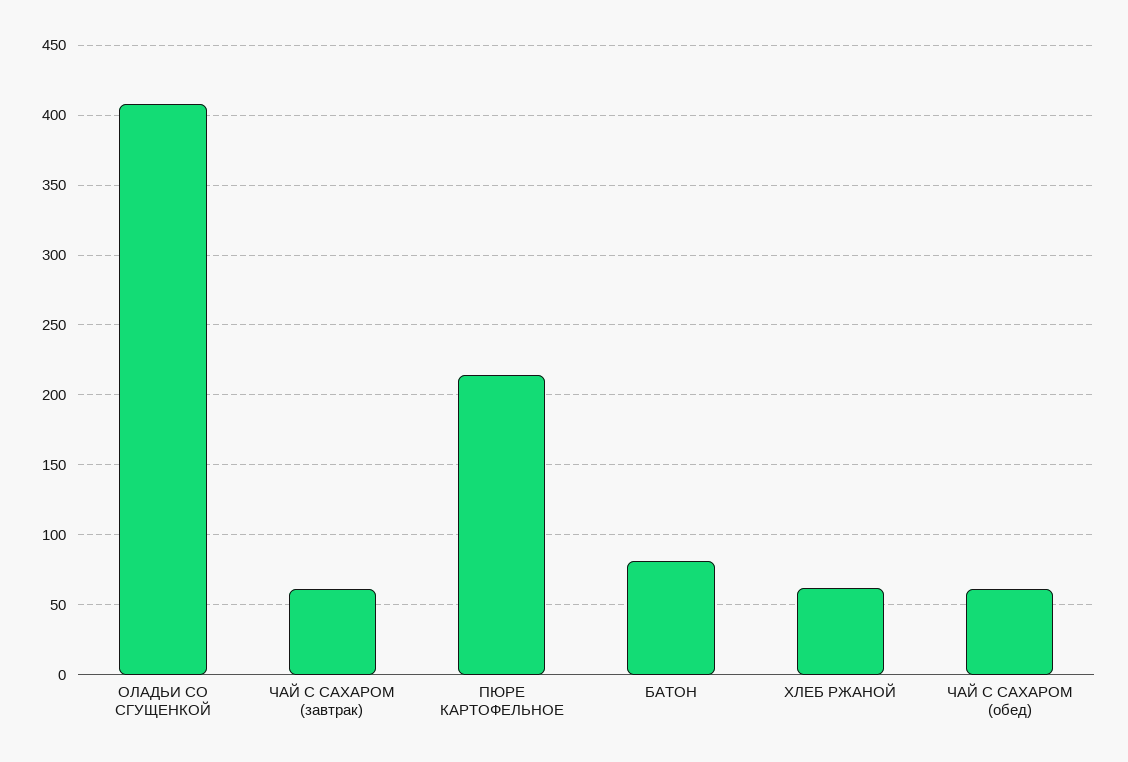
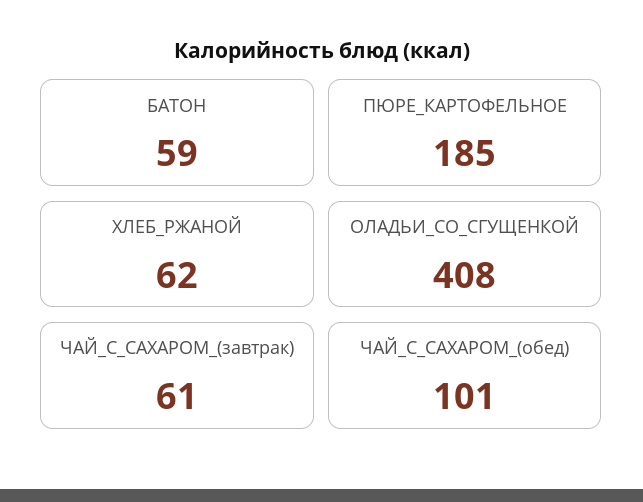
ПЮРЕ КАРТОФЕЛЬНОЕ: 215 -> 185
БАТОН: 80 -> 59
ЧАЙ С САХАРОМ (обед): 60 -> 101

